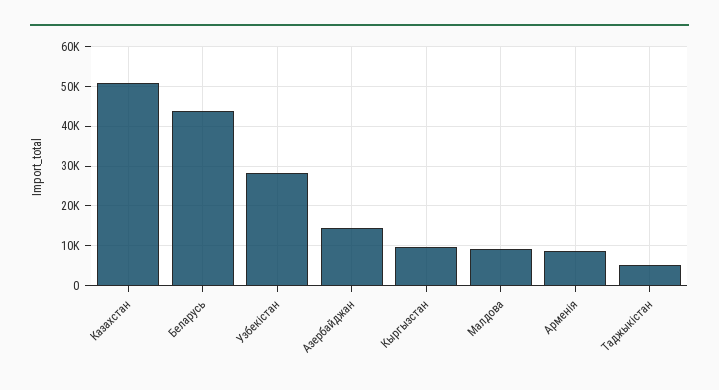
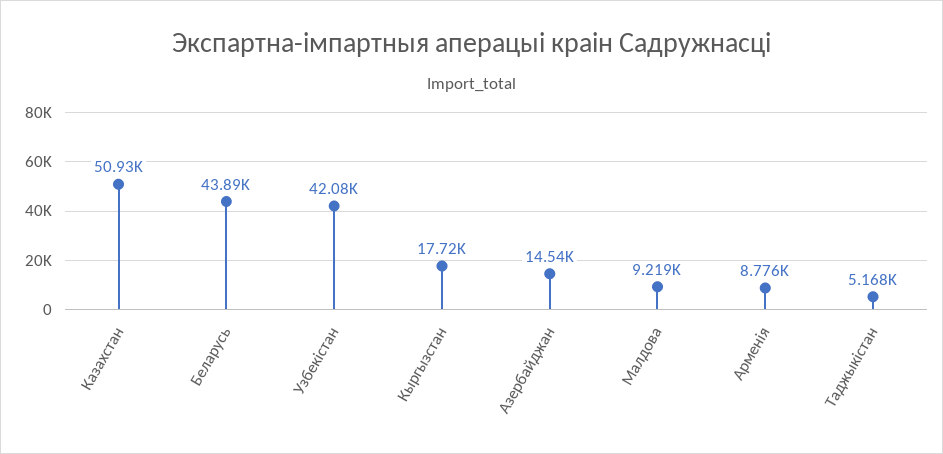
Узбекістан: 28000 -> 42080
Кыргызстан: 10000 -> 17720

